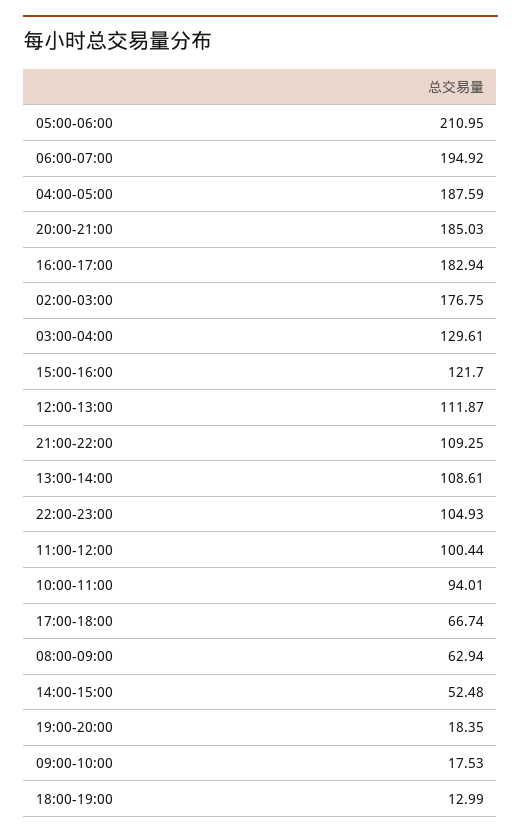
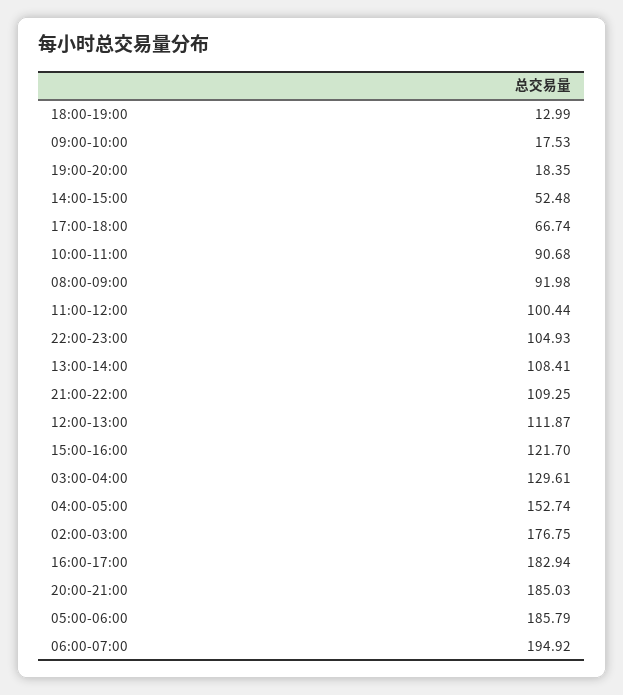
05:00-06:00: 210.95 -> 185.79
04:00-05:00: 187.59 -> 152.74
13:00-14:00: 108.61 -> 108.41
10:00-11:00: 94.01 -> 90.68
08:00-09:00: 62.94 -> 91.98

